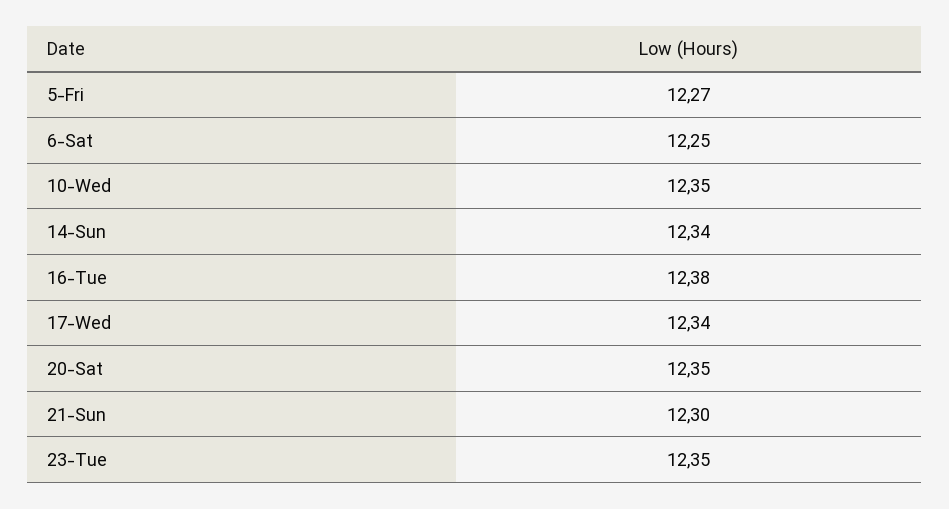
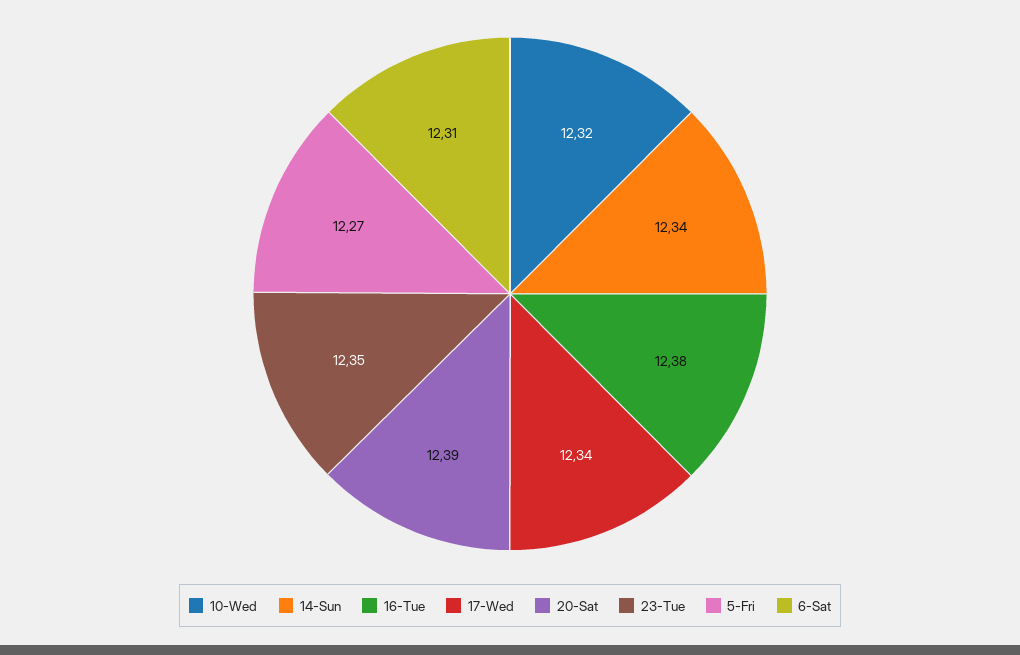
6-Sat: 12.25 -> 12.31
10-Wed: 12.35 -> 12.32
20-Sat: 12.35 -> 12.39
21-Sun: 12.3 -> none

